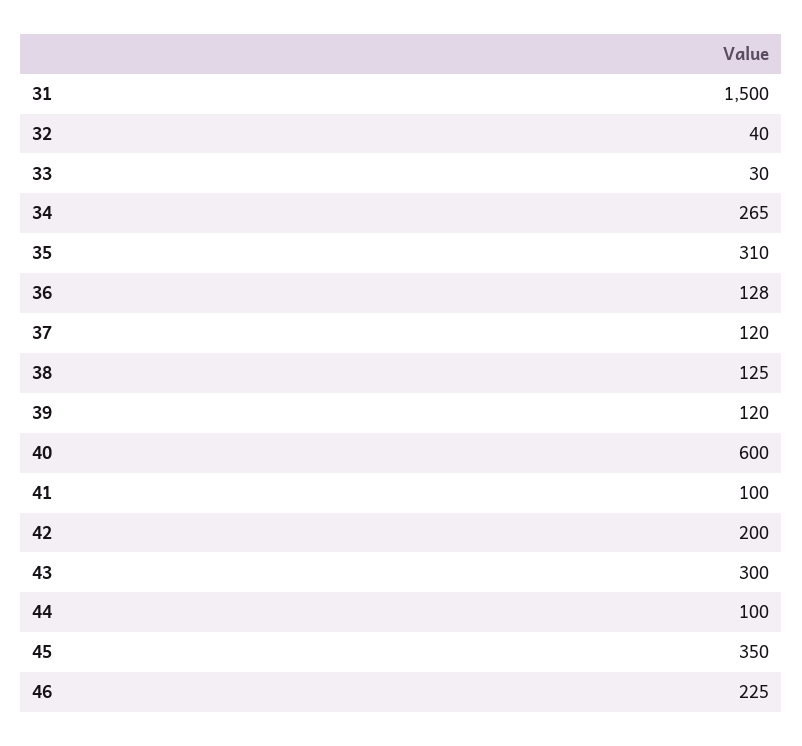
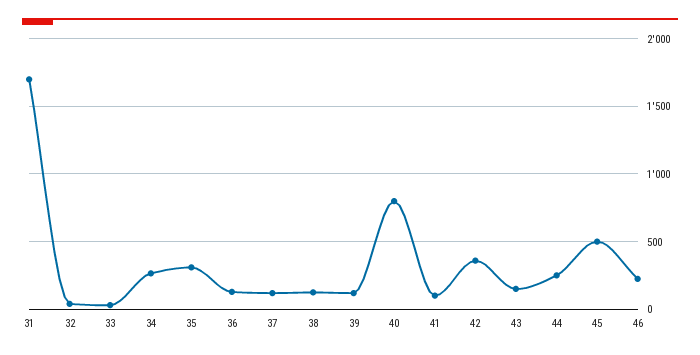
31: 1500 -> 1700
40: 600 -> 800
42: 200 -> 350
43: 300 -> 150
44: 100 -> 250
45: 350 -> 500

